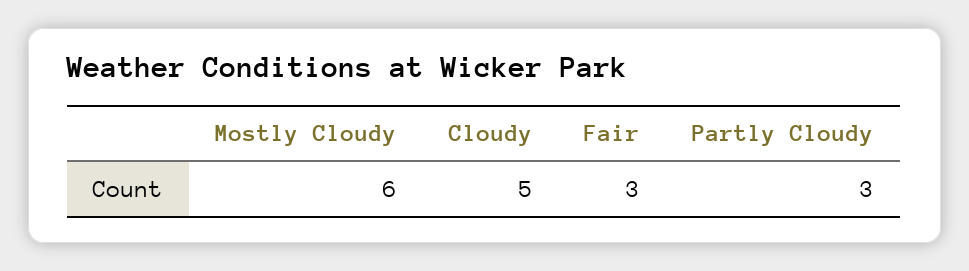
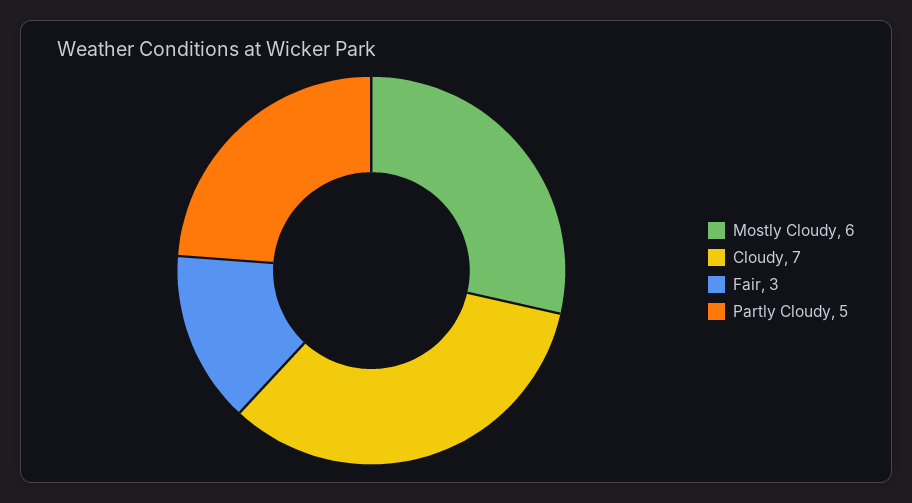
Cloudy: 5 -> 7
Partly Cloudy: 3 -> 5

